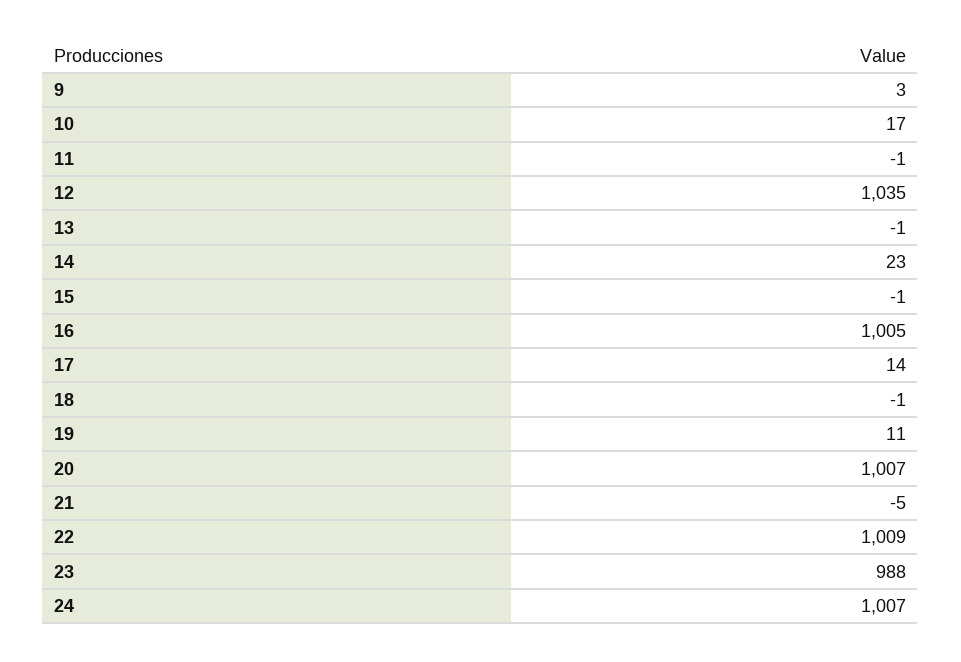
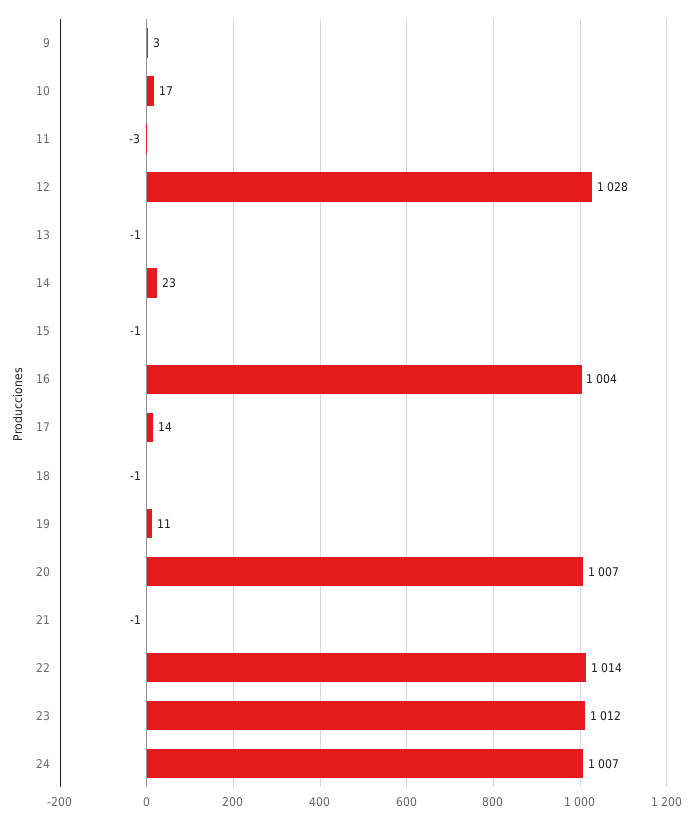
11: -1 -> -3
12: 1035 -> 1028
16: 1005 -> 1004
21: -5 -> -1
22: 1009 -> 1014
23: 988 -> 1012

